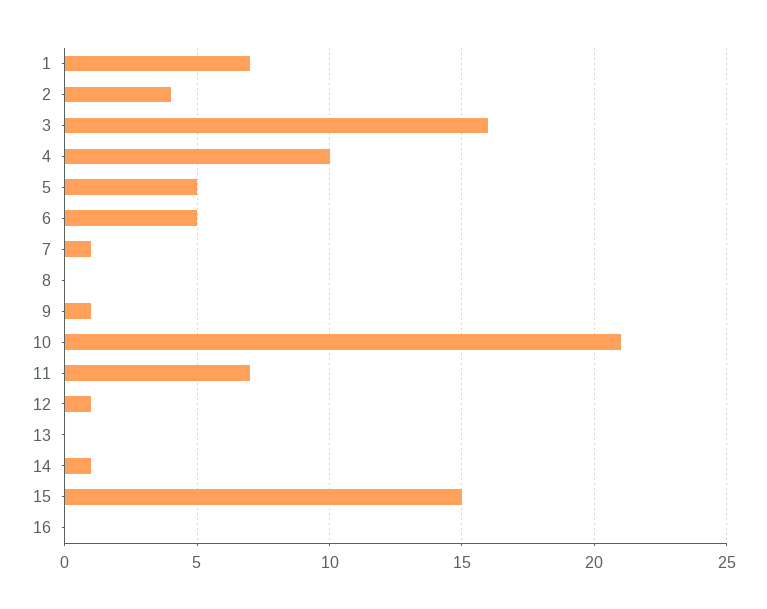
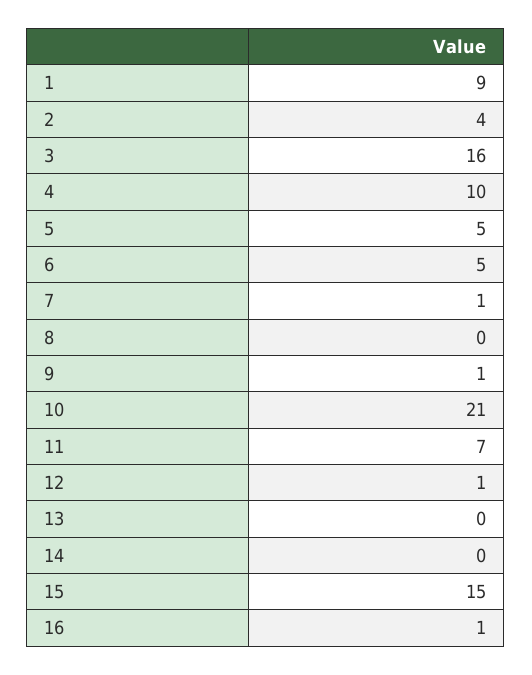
1: 7 -> 9
14: 1 -> 0
16: 0 -> 1

